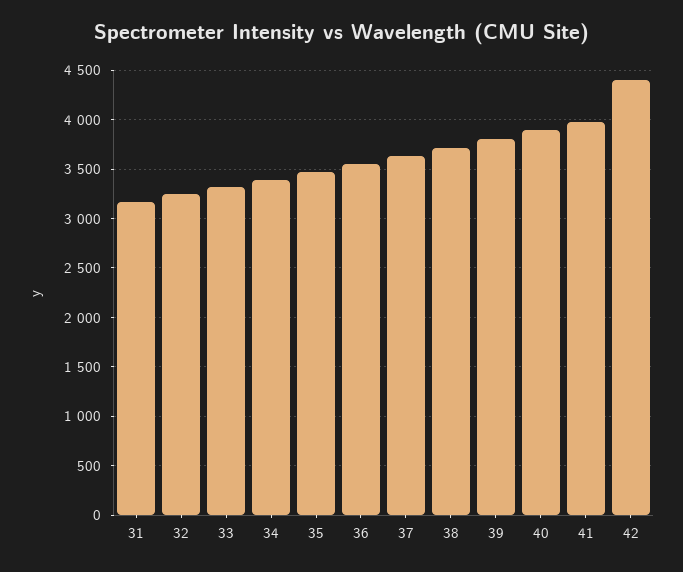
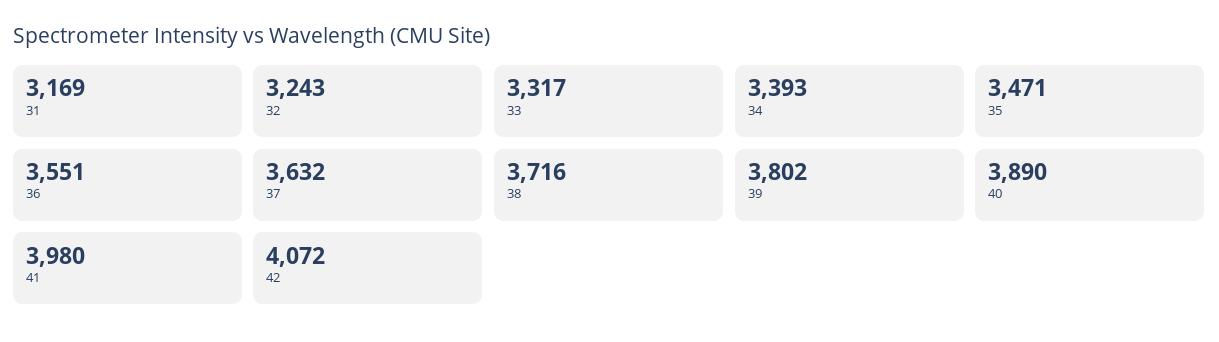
42: 4400 -> 4072

